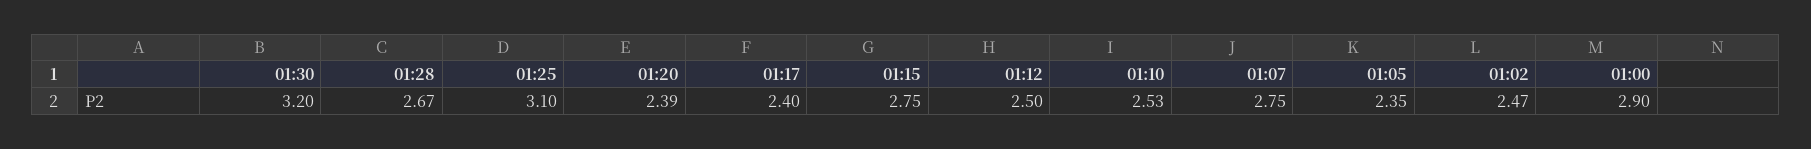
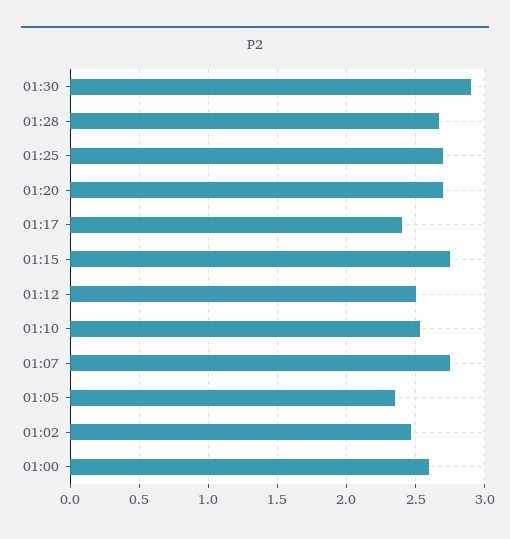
01:30: 3.2 -> 2.9
01:25: 3.1 -> 2.7
01:20: 2.39 -> 2.7
01:00: 2.9 -> 2.6

